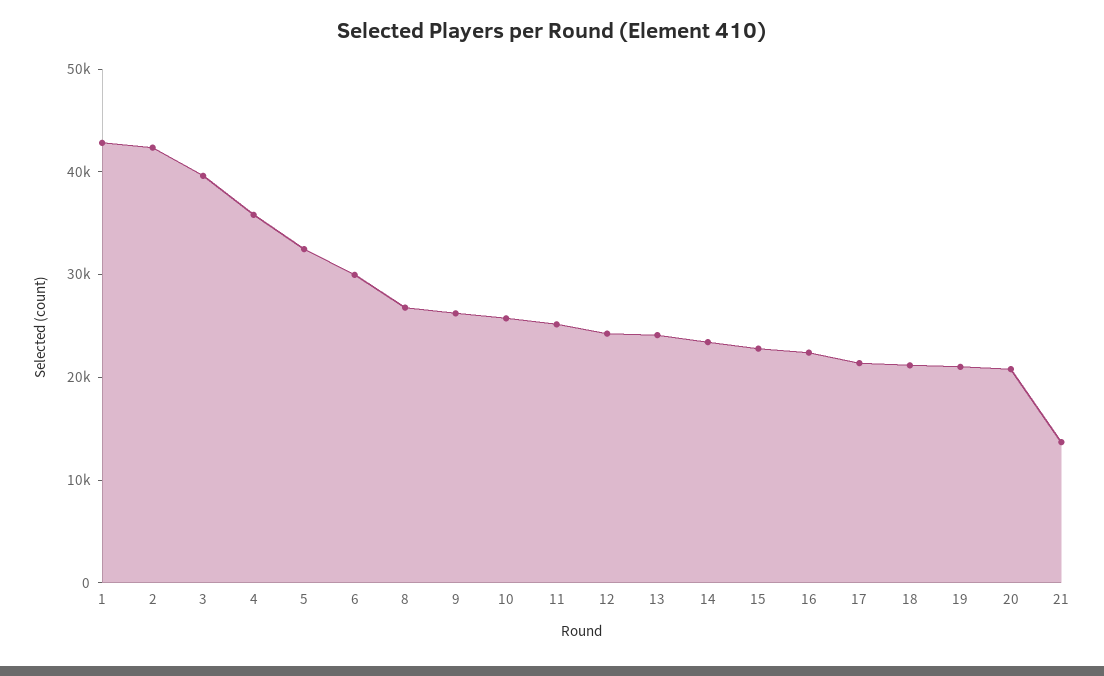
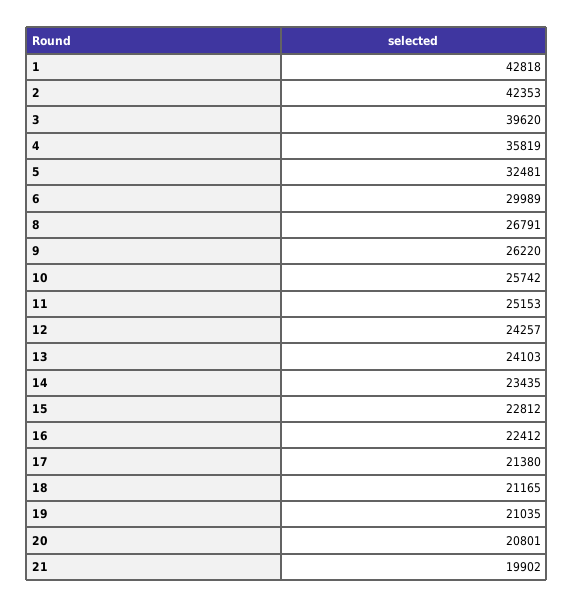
21: 14000 -> 19902

